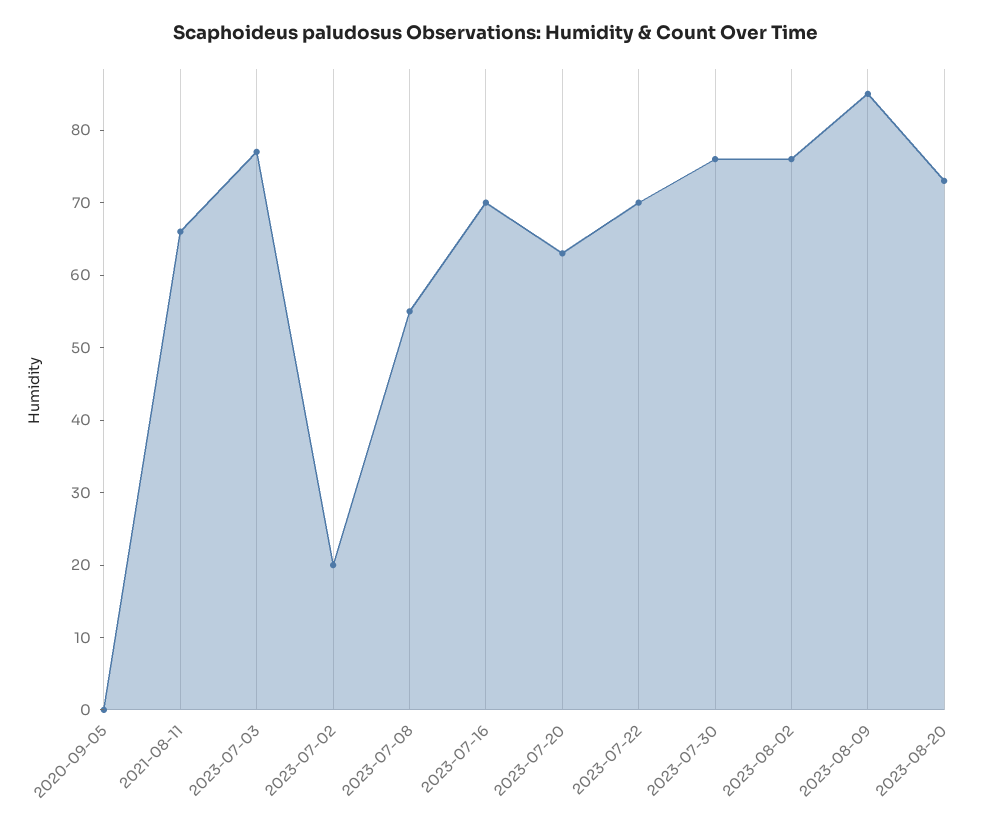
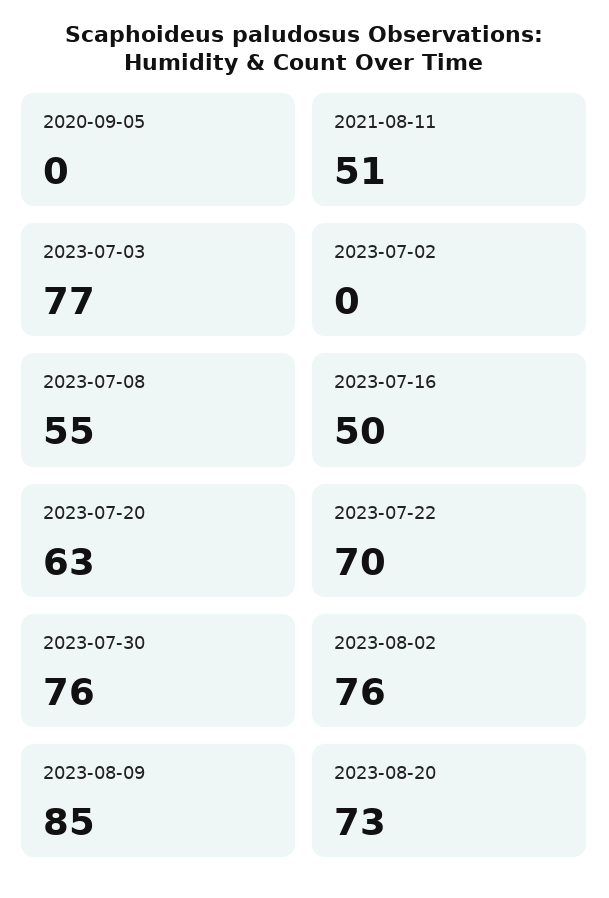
2021-08-11: 65 -> 51
2023-07-02: 20 -> 0
2023-07-16: 70 -> 50

